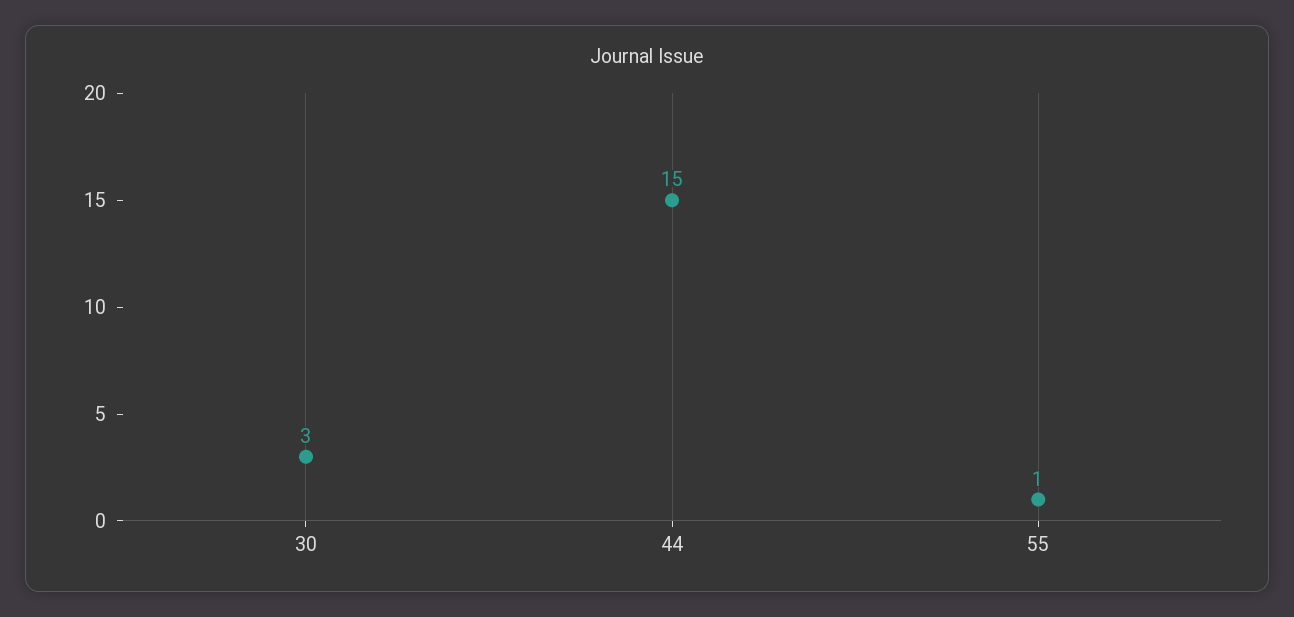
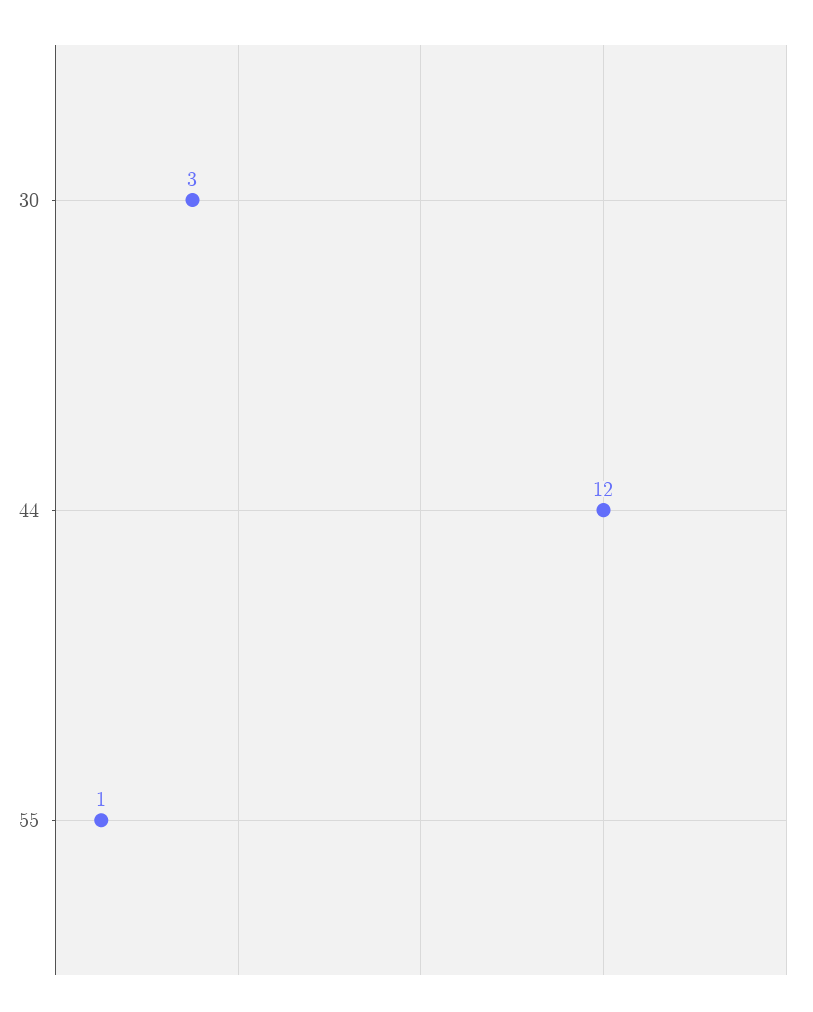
44: 15 -> 12

